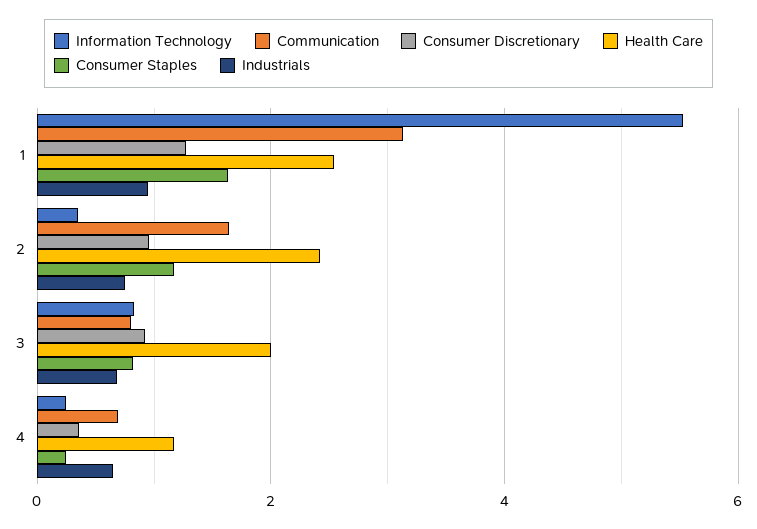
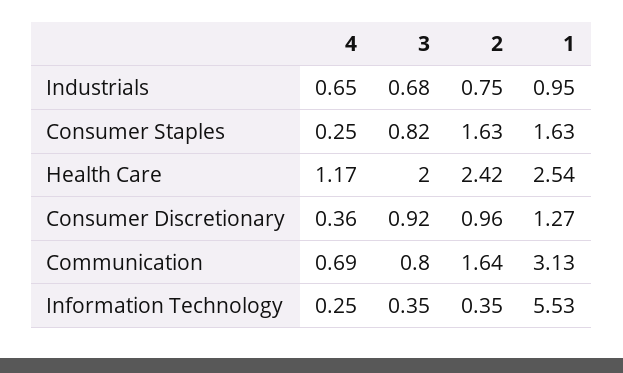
Consumer Staples, 2: 1.2 -> 1.63
Information Technology, 3: 0.8 -> 0.35

